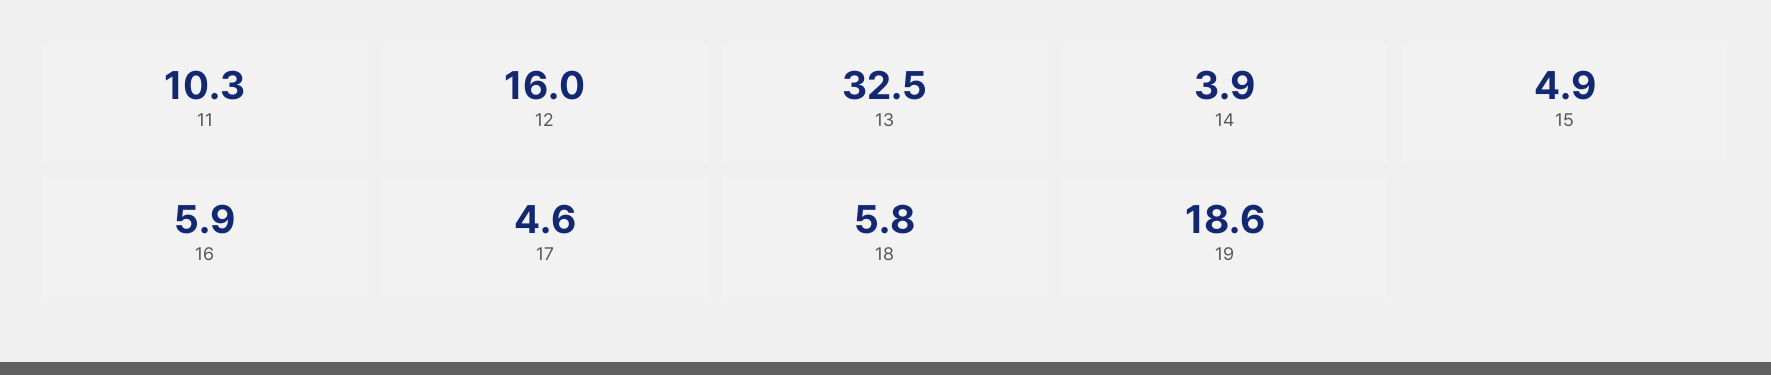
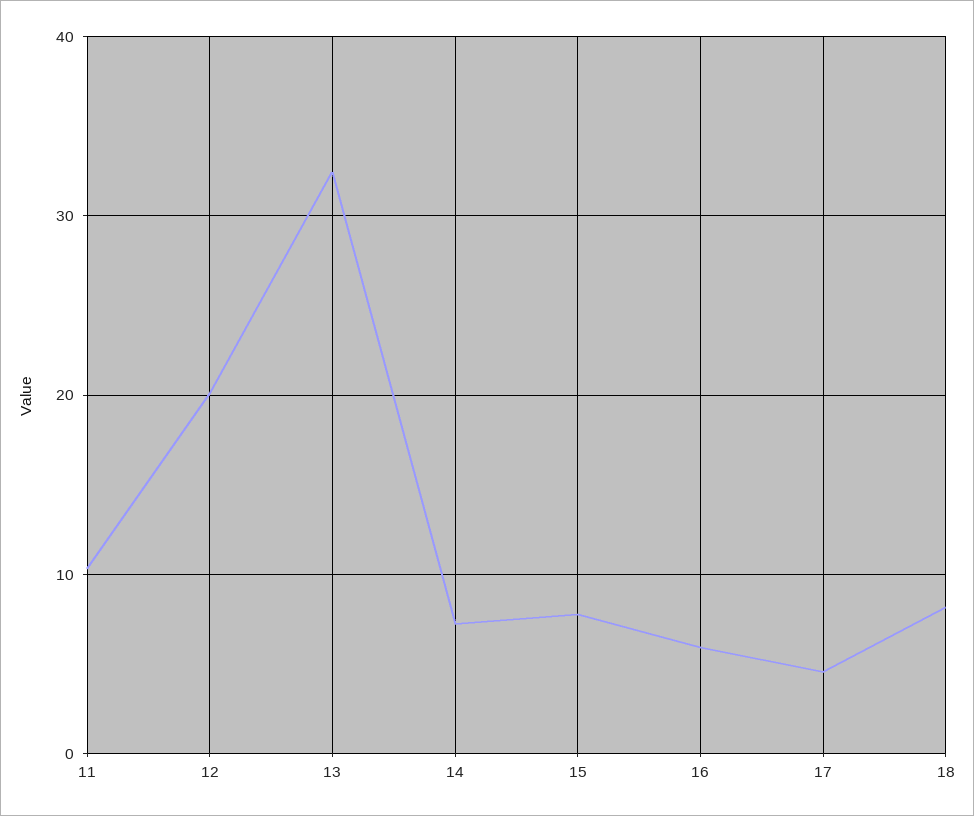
12: 16 -> 20
14: 3.9 -> 7
15: 4.9 -> 8
18: 5.8 -> 8
19: 18.6 -> none

